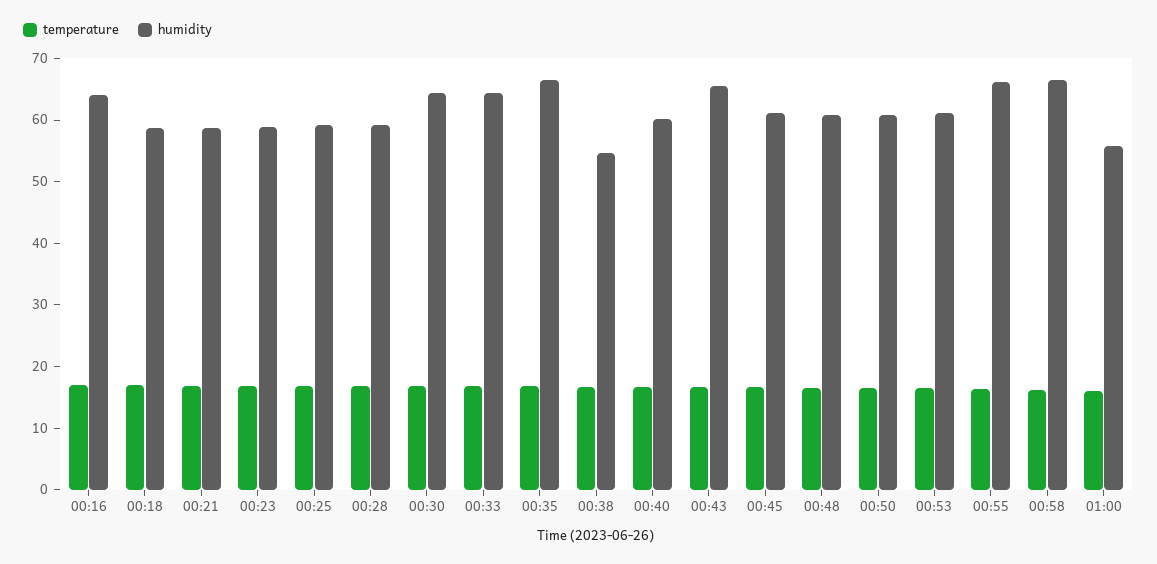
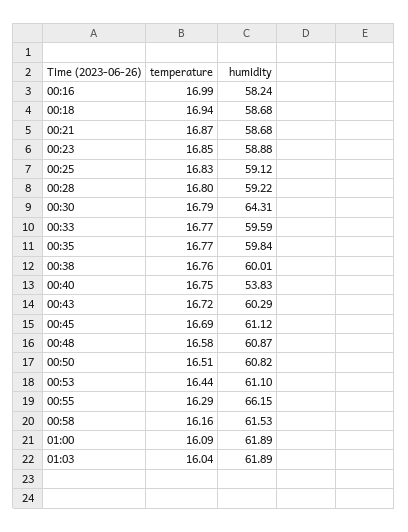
humidity, 00:16: 64 -> 58.24
humidity, 00:33: 64 -> 59.59
humidity, 00:35: 66 -> 59.84
humidity, 00:38: 54 -> 60.01
humidity, 00:40: 60 -> 53.83
humidity, 00:43: 66 -> 60.29
humidity, 00:58: 66 -> 61.53
humidity, 01:00: 56 -> 61.89
temperature, 01:03: none -> 16.04
humidity, 01:03: none -> 61.89

